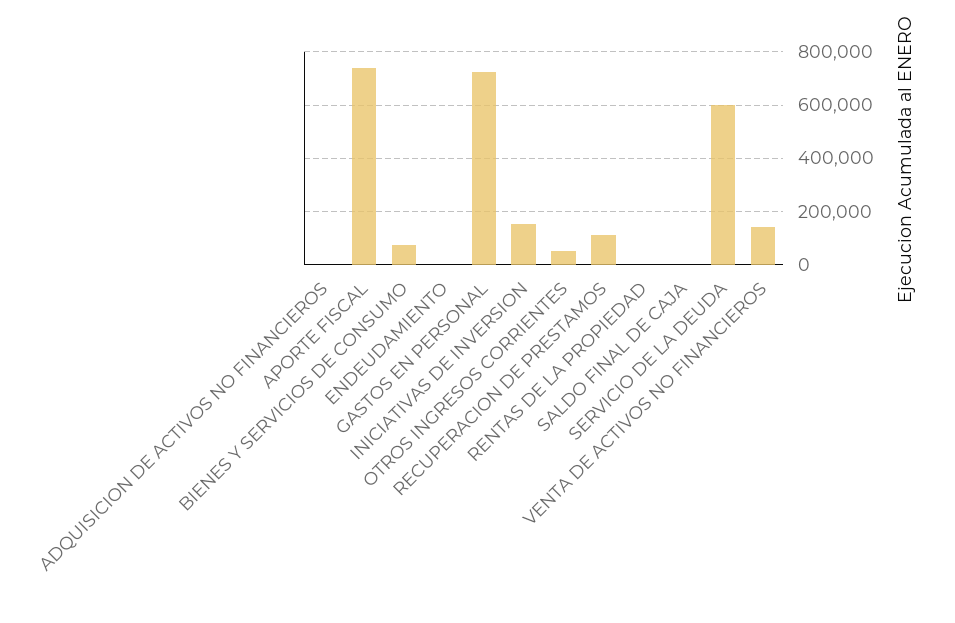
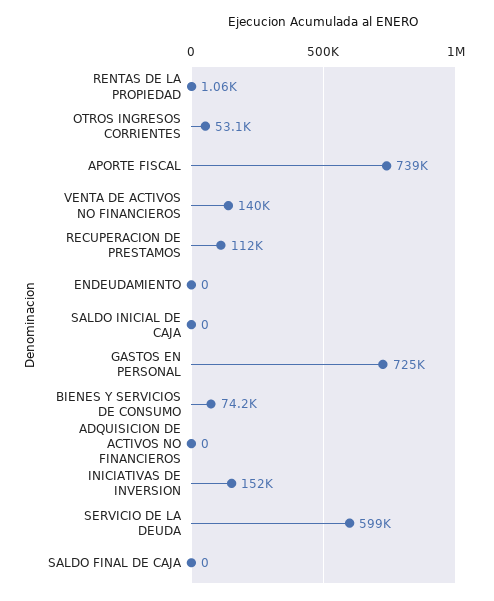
SALDO INICIAL DE CAJA: none -> 0

